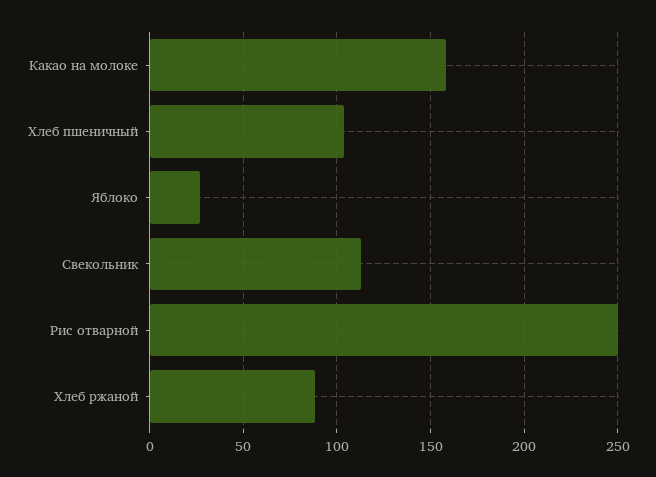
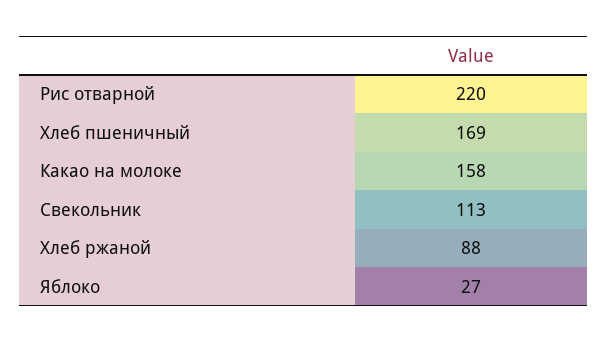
Хлеб пшеничный: 105 -> 169
Рис отварной: 250 -> 220

